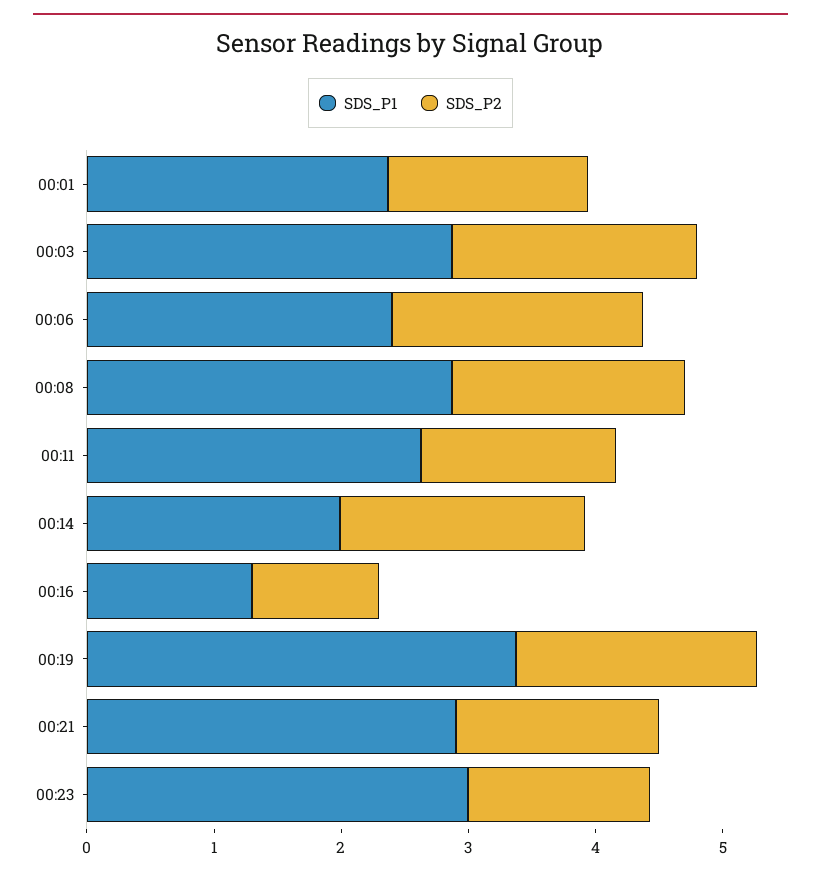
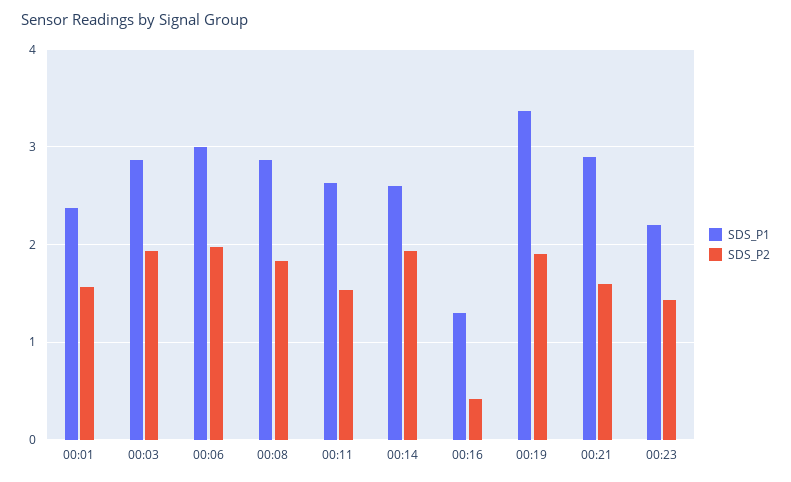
SDS_P1, 00:06: 2.4 -> 3
SDS_P1, 00:14: 2 -> 2.6
SDS_P2, 00:16: 1 -> 0.4
SDS_P1, 00:23: 3 -> 2.2

